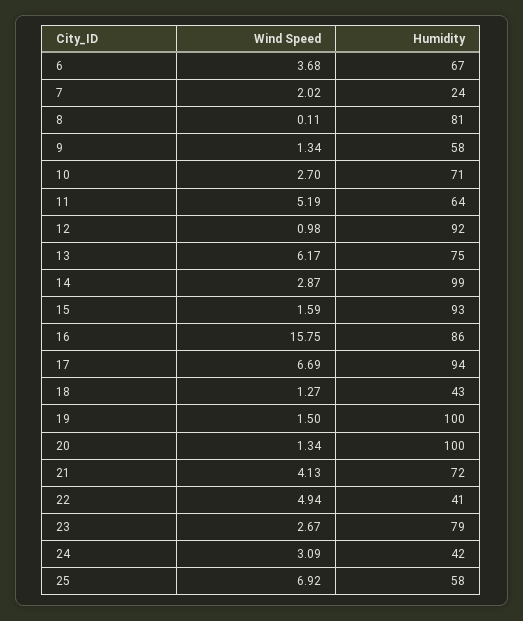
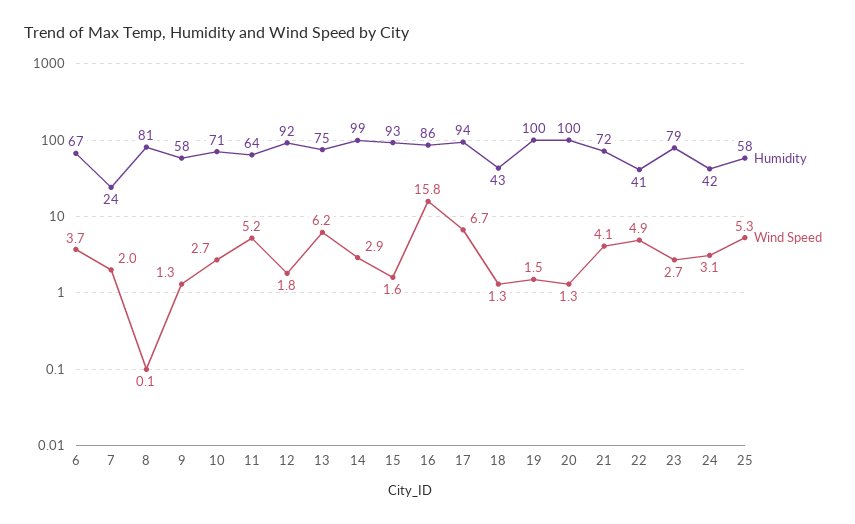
Wind Speed, 12: 0.98 -> 1.8
Wind Speed, 25: 6.92 -> 5.3

